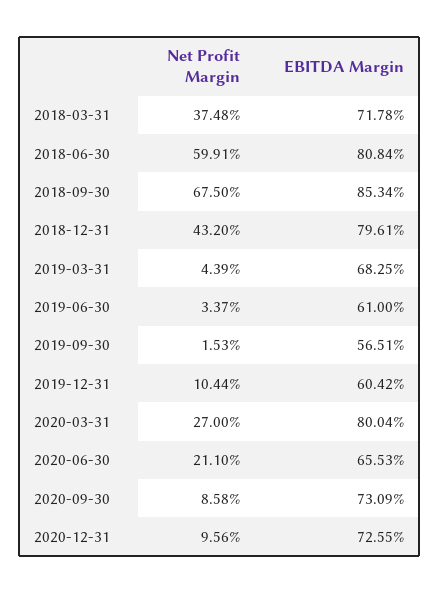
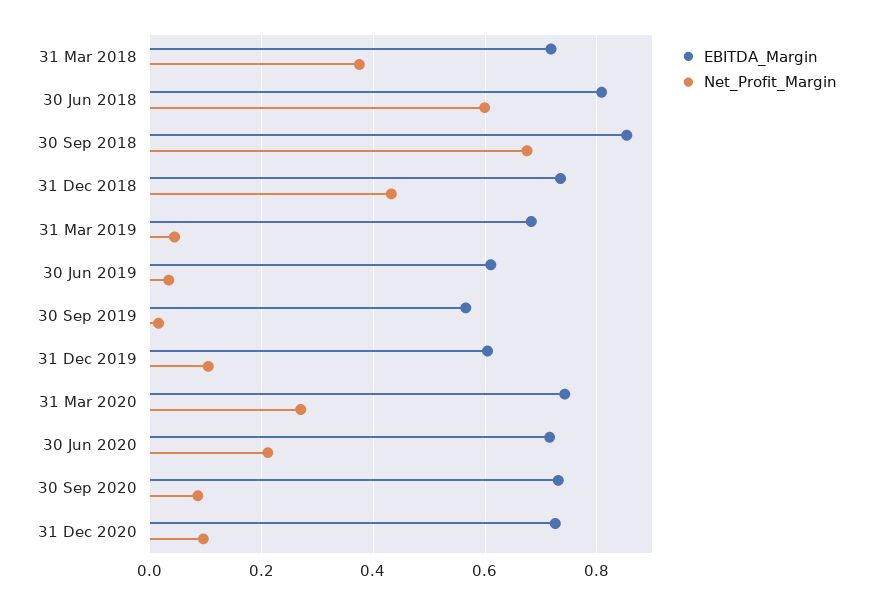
EBITDA Margin, 2018-12-31: 0.7961 -> 0.74
EBITDA Margin, 2020-03-31: 0.8004 -> 0.74
EBITDA Margin, 2020-06-30: 0.6553 -> 0.72

